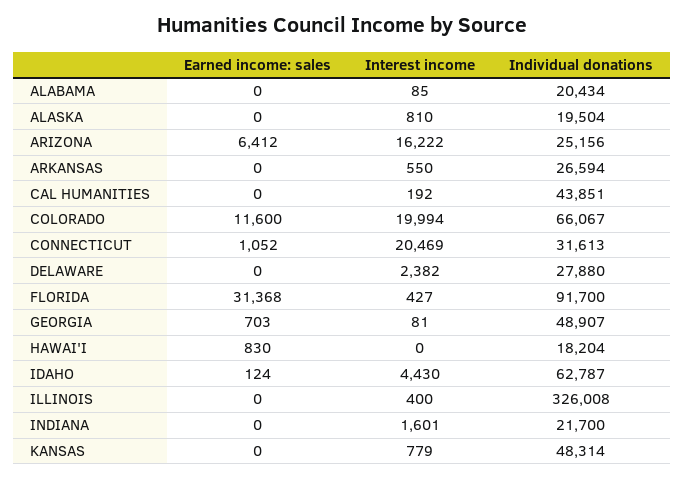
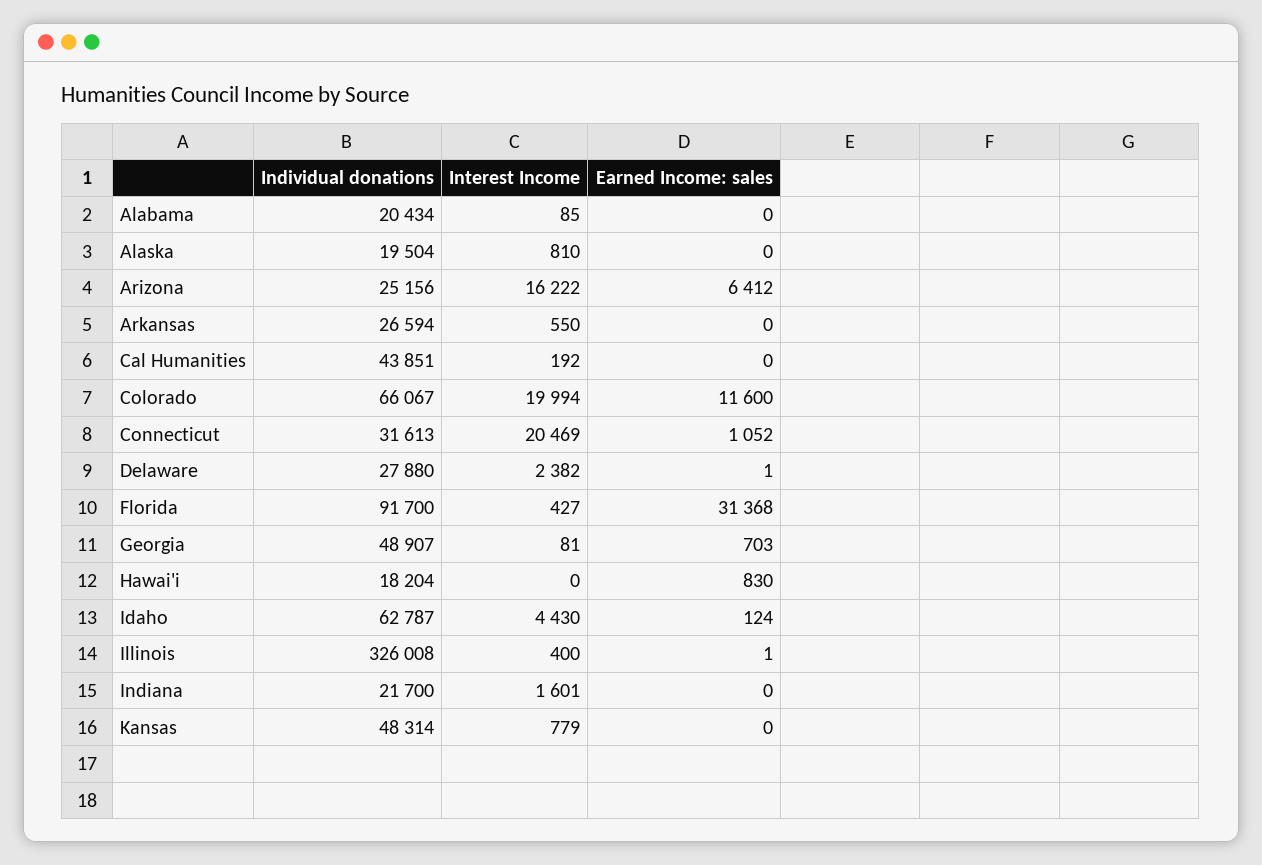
Earned income: sales, DELAWARE: 0 -> 1
Earned income: sales, ILLINOIS: 0 -> 1

